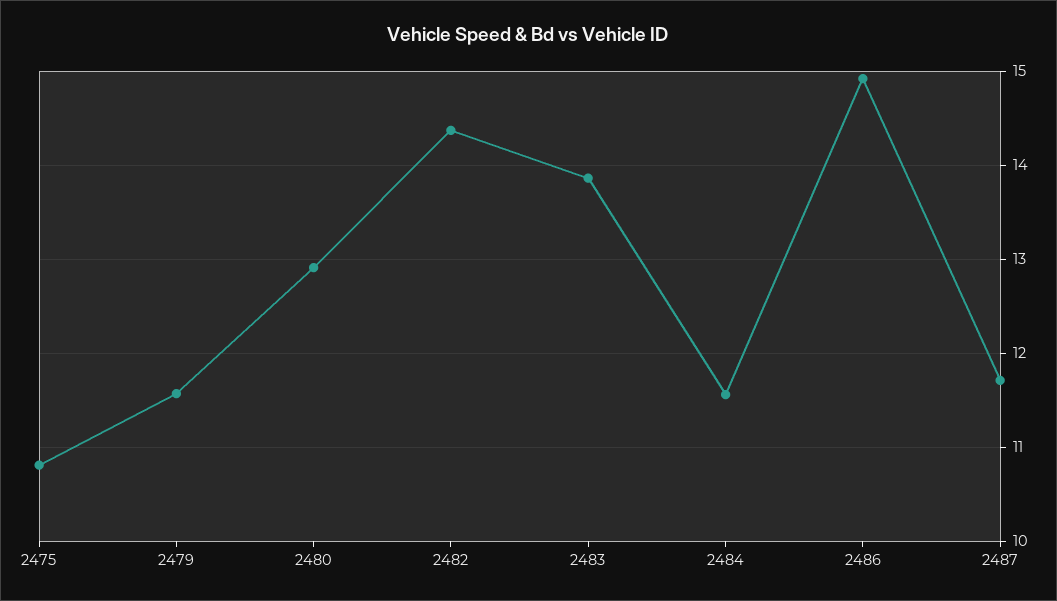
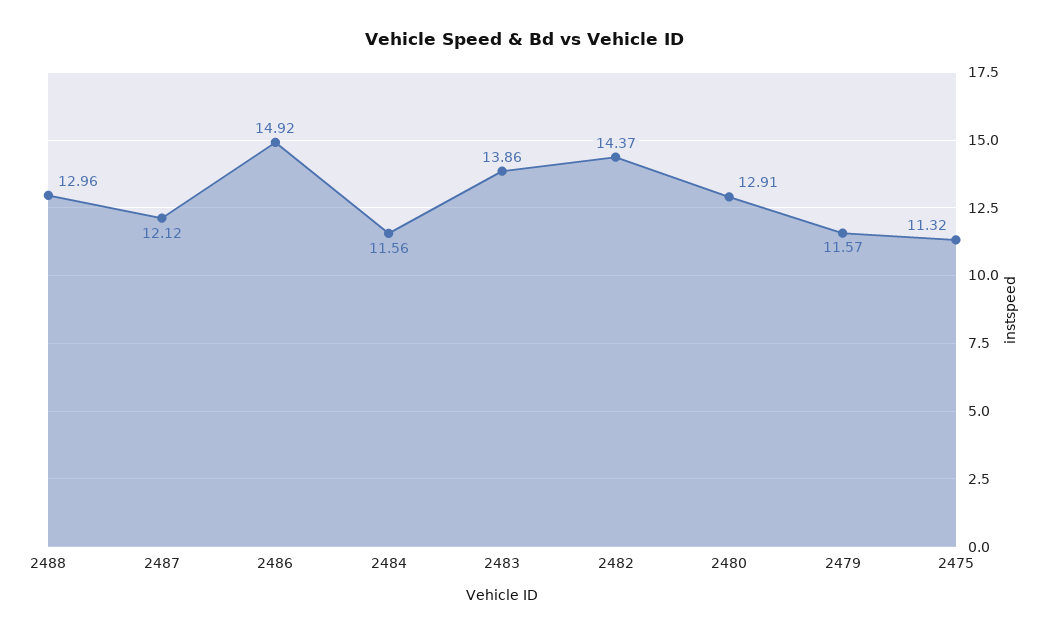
2475: 10.8 -> 11.32
2487: 11.7 -> 12.12
2488: none -> 12.96

